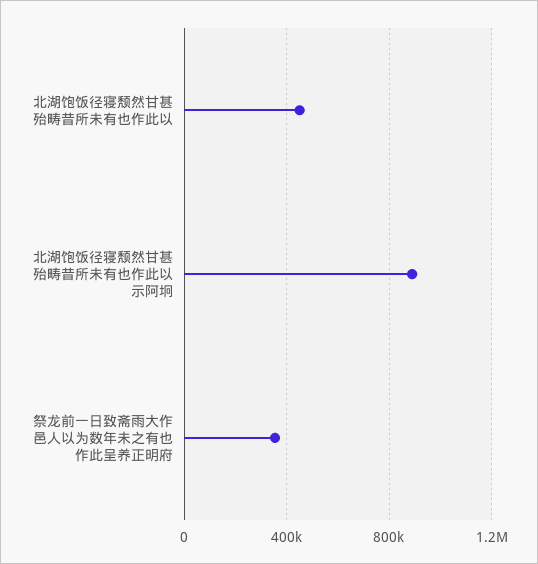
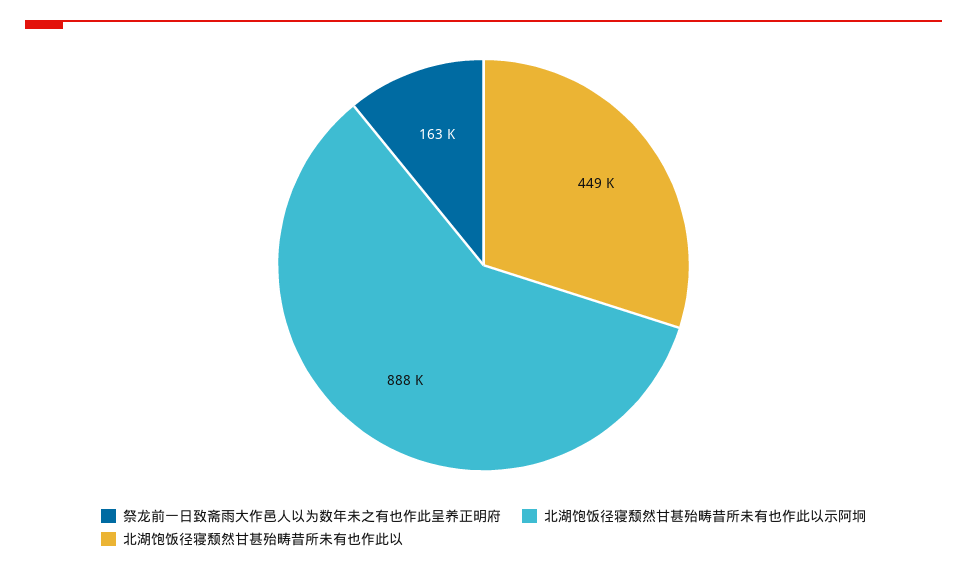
祭龙前一日致斋雨大作邑人以为数年未之有也作此呈养正明府: 350000 -> 163000

